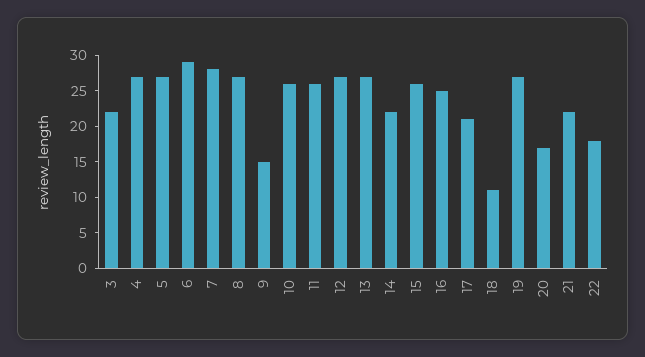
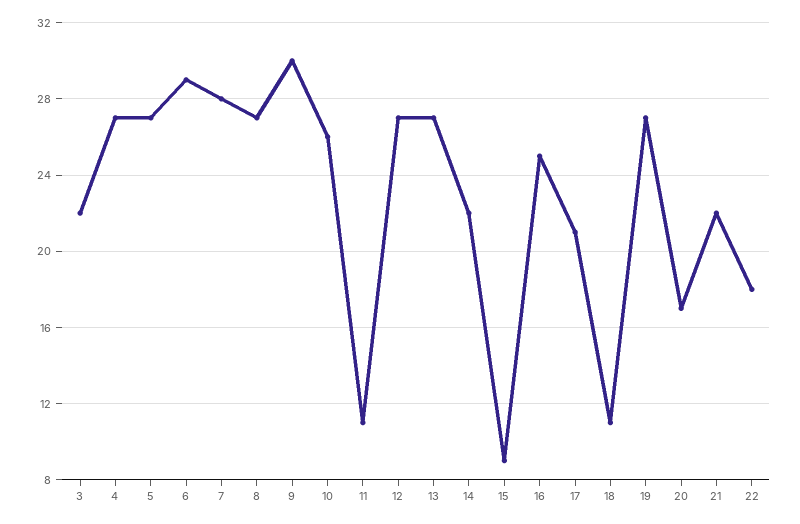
9: 15 -> 30
11: 25 -> 11
15: 25 -> 9

